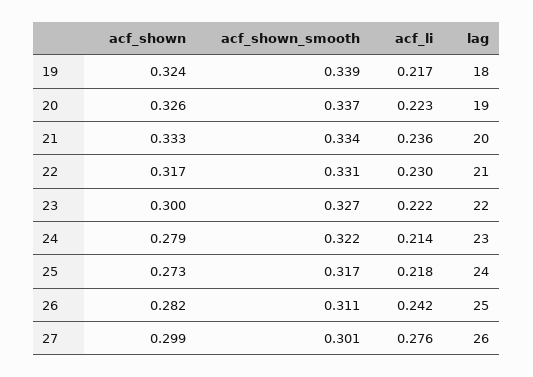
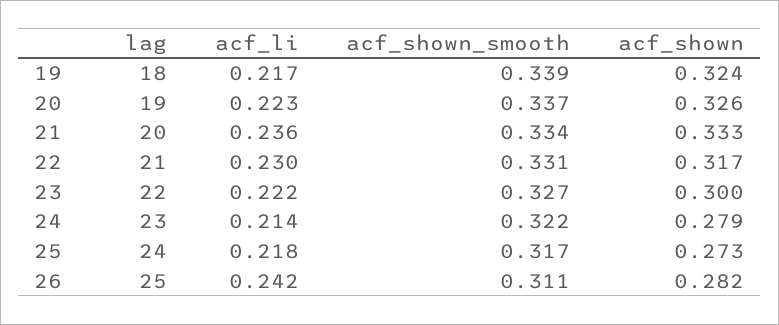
acf_shown, 27: 0.299 -> none
acf_shown_smooth, 27: 0.301 -> none
acf_li, 27: 0.276 -> none
lag, 27: 26 -> none

